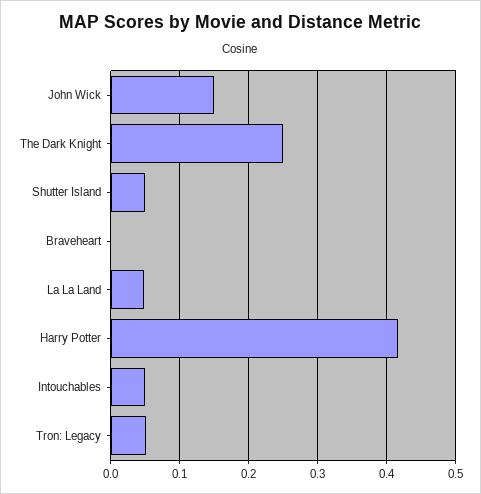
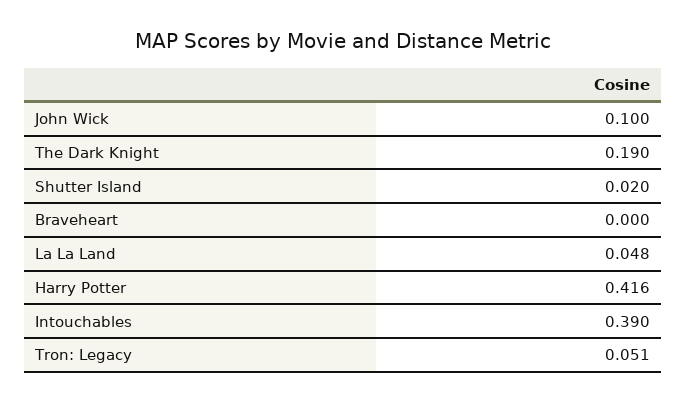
John Wick: 0.15 -> 0.1
The Dark Knight: 0.25 -> 0.19
Shutter Island: 0.05 -> 0.02
Intouchables: 0.05 -> 0.39

